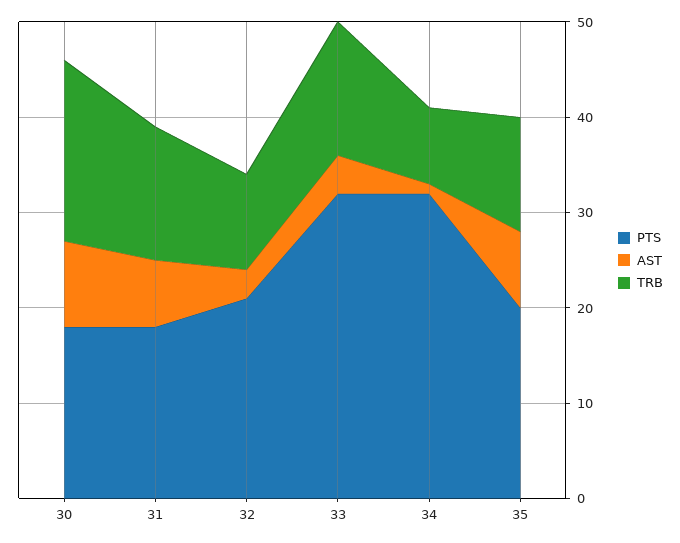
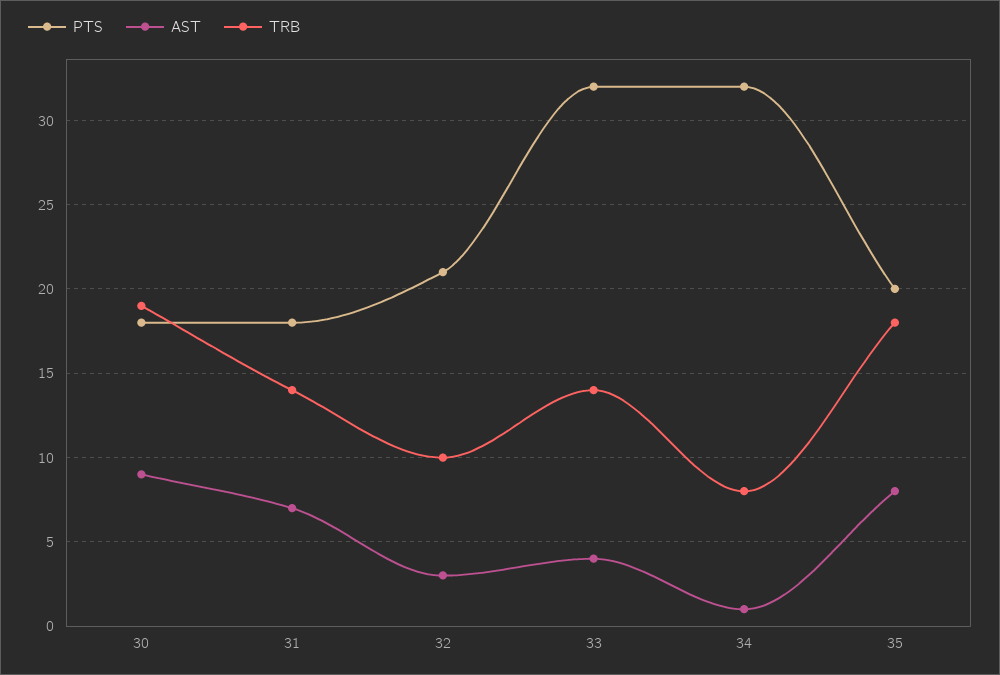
TRB, 35: 12 -> 18

